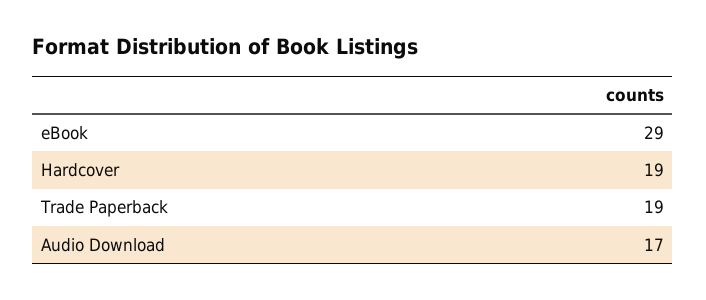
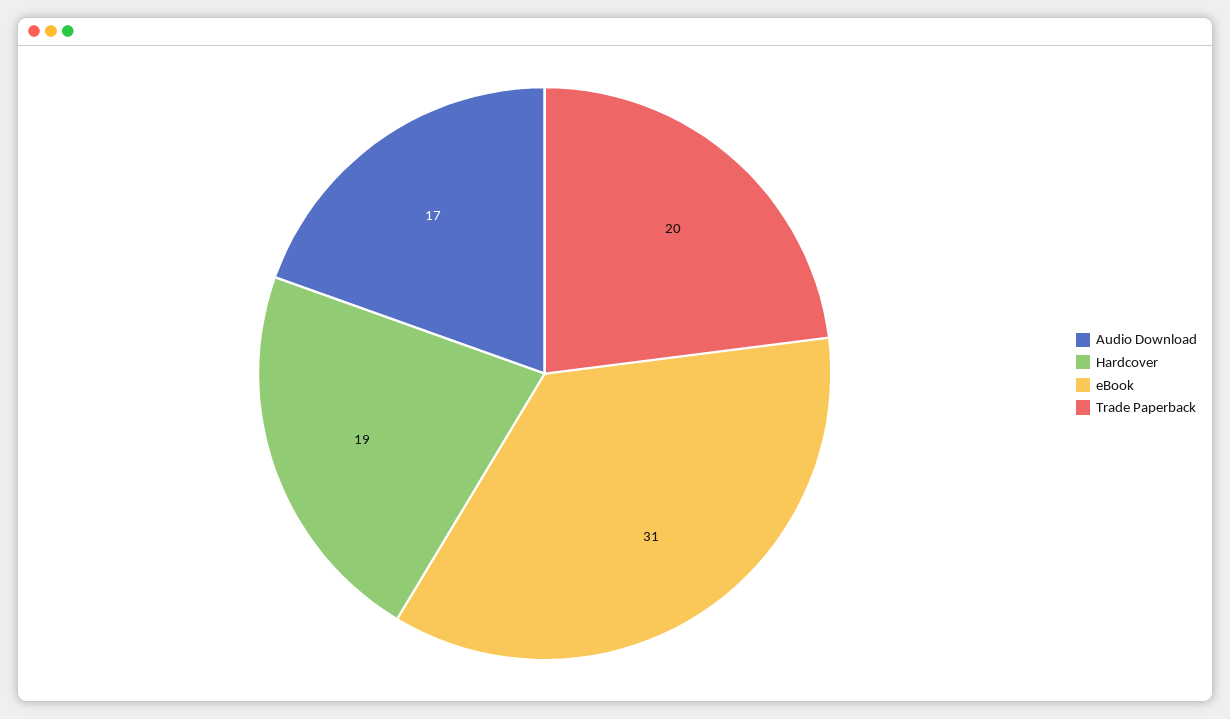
eBook: 29 -> 31
Trade Paperback: 19 -> 20

